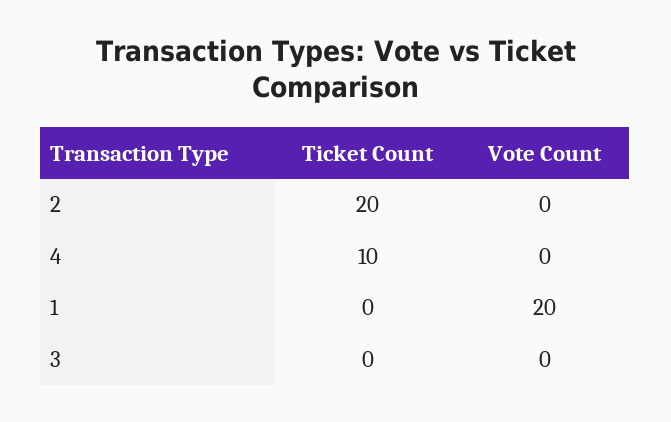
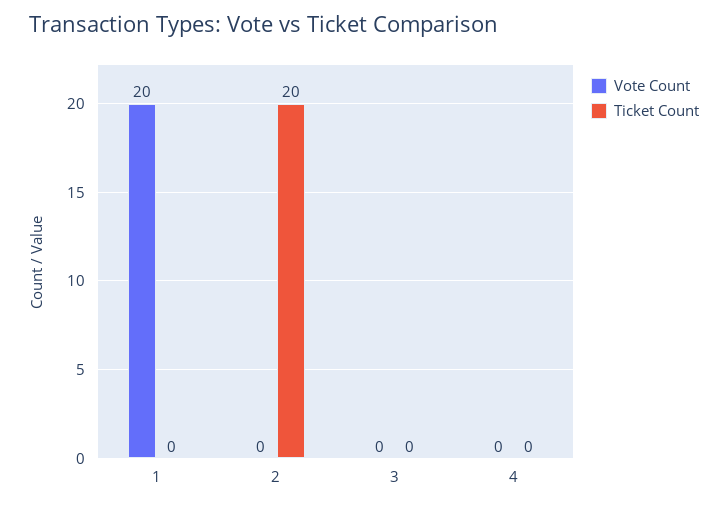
Ticket Count, 4: 10 -> 0

